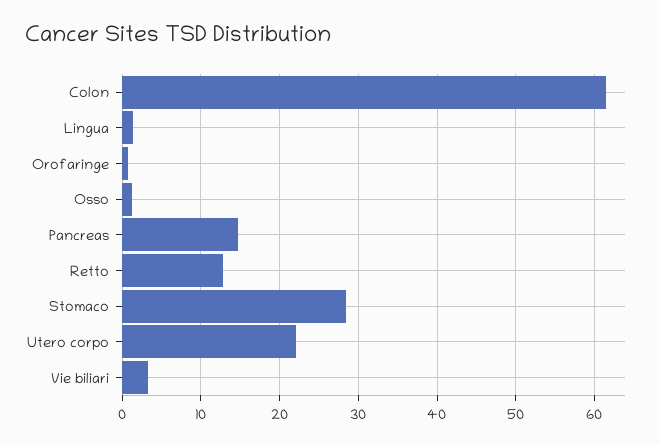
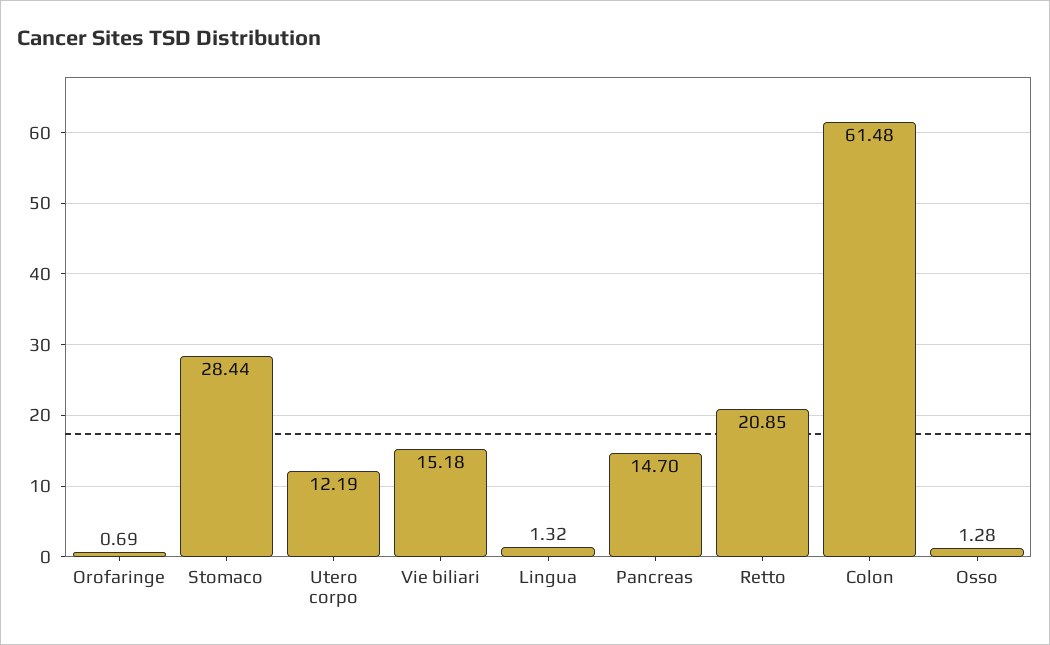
Retto: 13 -> 20.85
Utero corpo: 22 -> 12.19
Vie biliari: 3 -> 15.18

